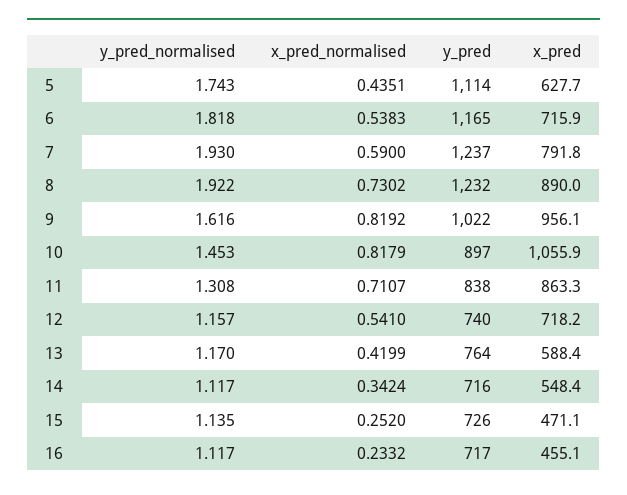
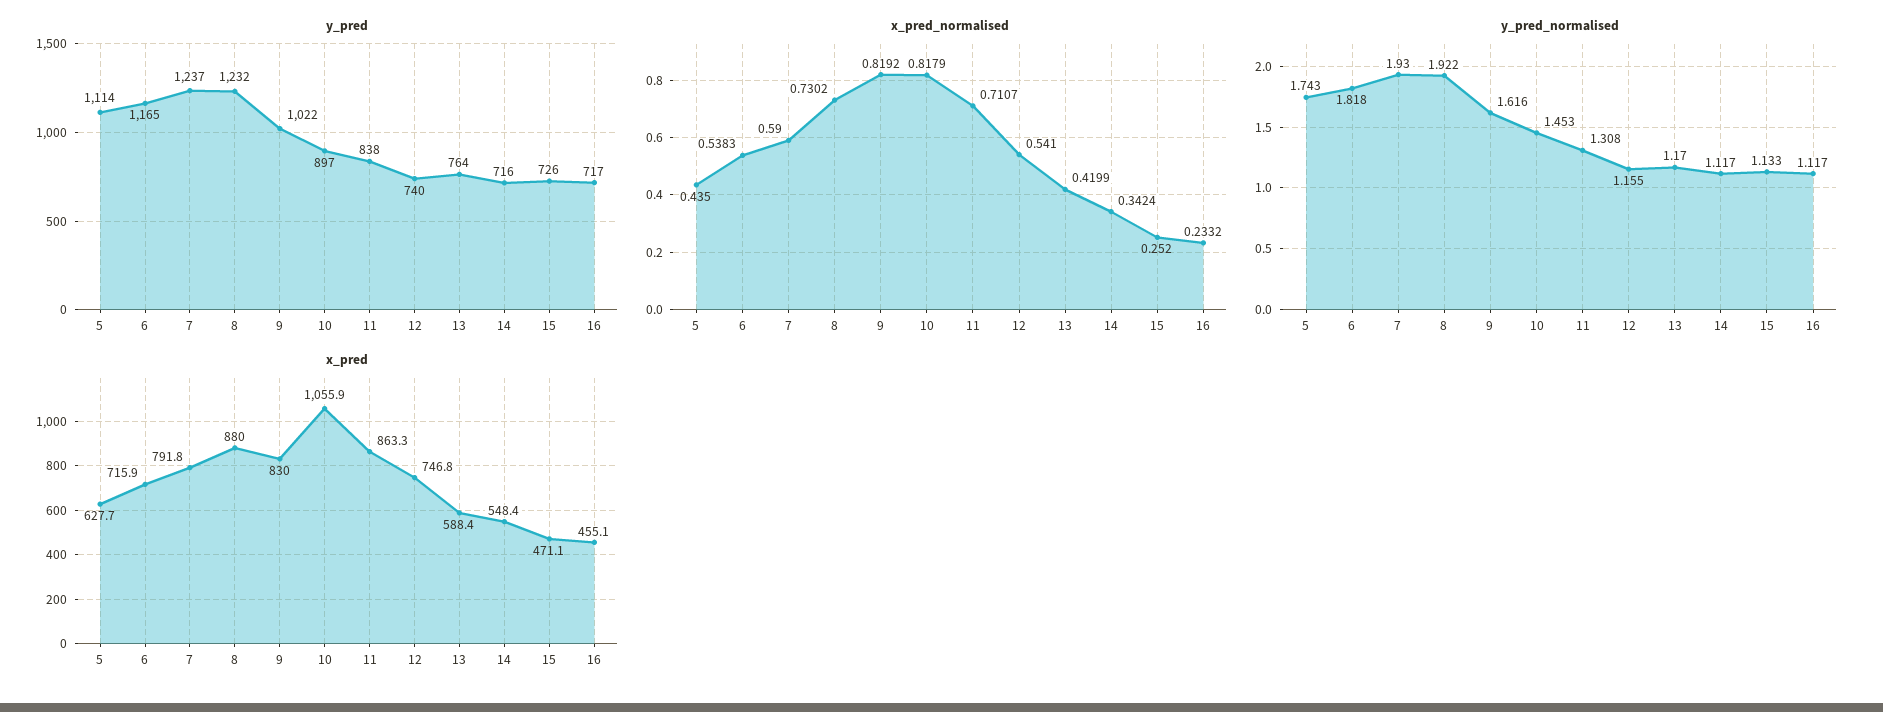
x_pred_normalised, 5: 0.4351 -> 0.435
x_pred, 8: 890 -> 880
x_pred, 9: 956.1 -> 830
y_pred_normalised, 12: 1.157 -> 1.155
x_pred, 12: 718.2 -> 746.8
y_pred_normalised, 15: 1.135 -> 1.133

